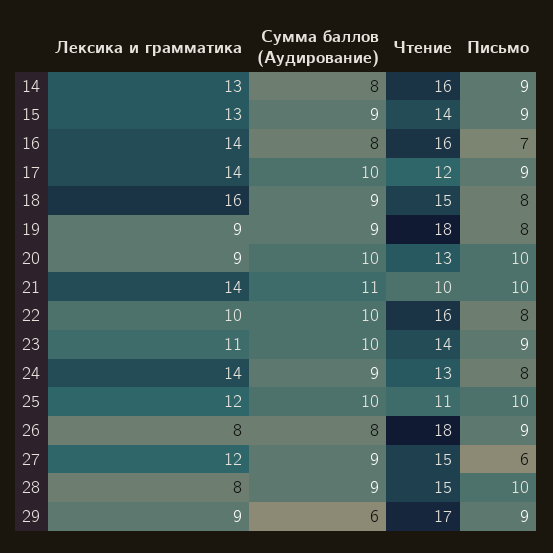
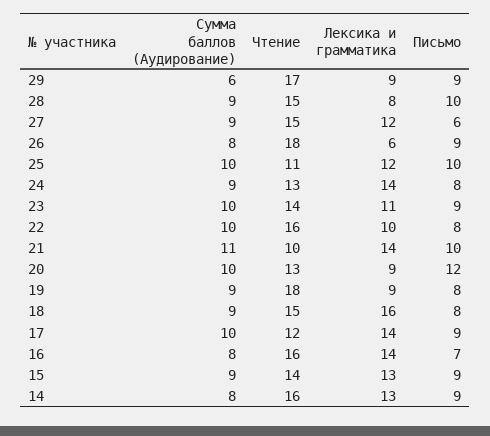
Письмо, 20: 10 -> 12
Лексика и грамматика, 26: 8 -> 6

